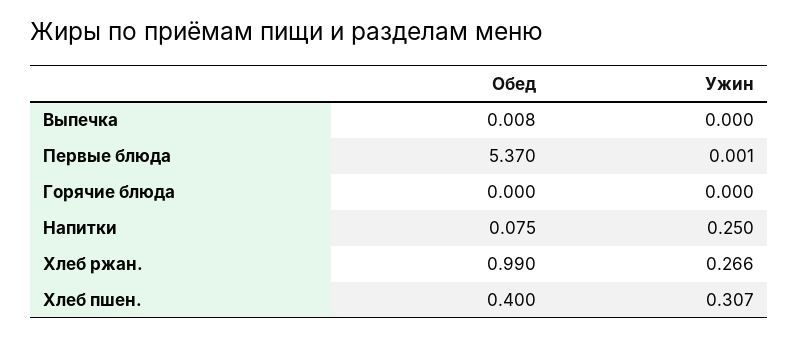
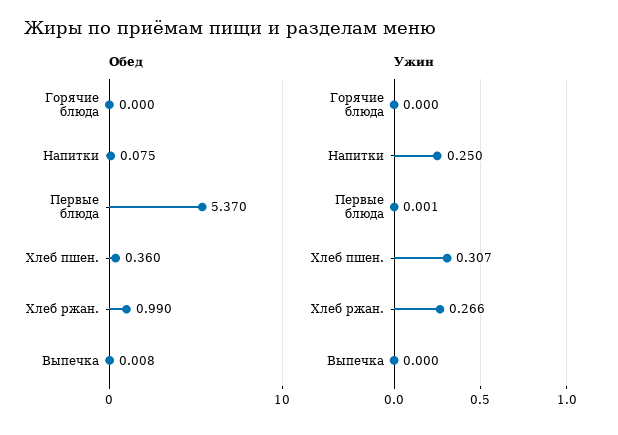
Обед, Хлеб пшен.: 0.4 -> 0.36

